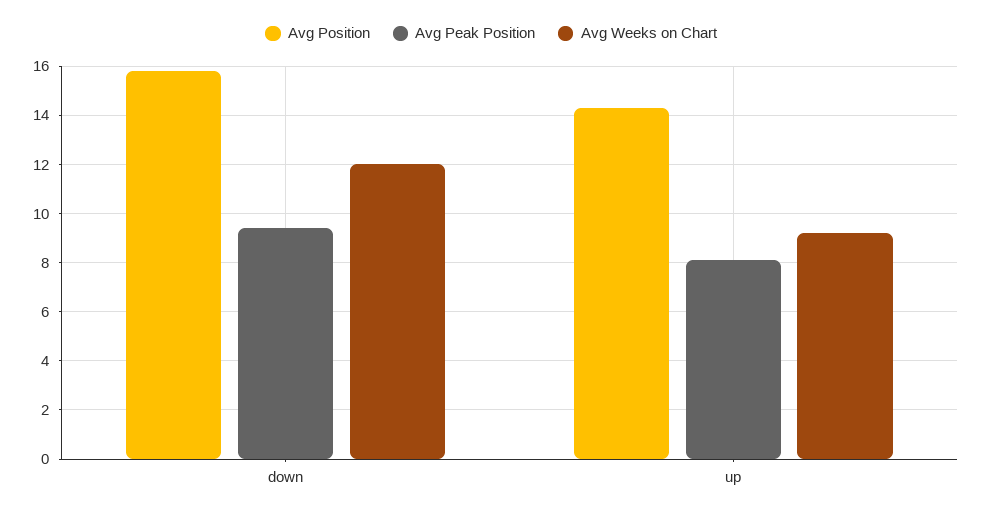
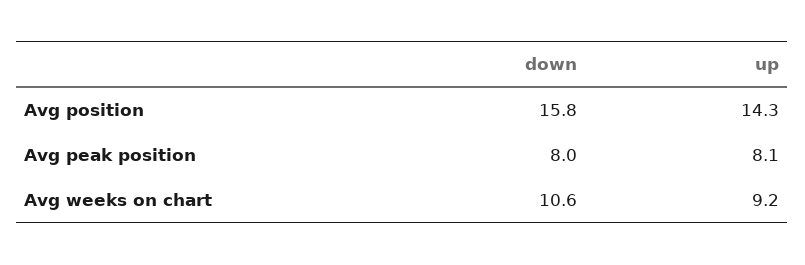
Avg Peak Position, down: 9.5 -> 8
Avg Weeks on Chart, down: 12 -> 10.6

